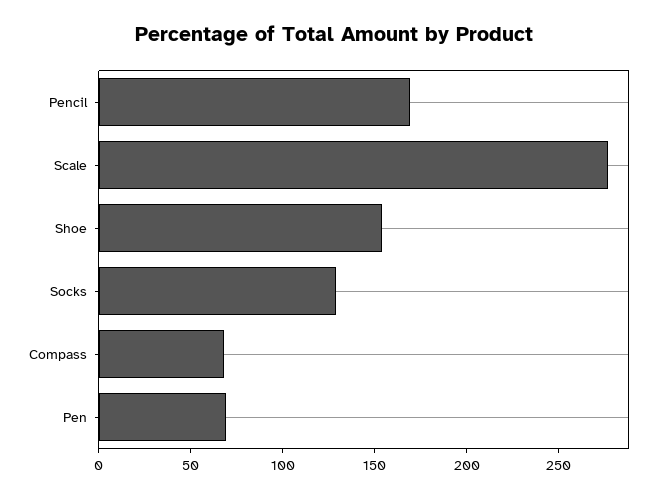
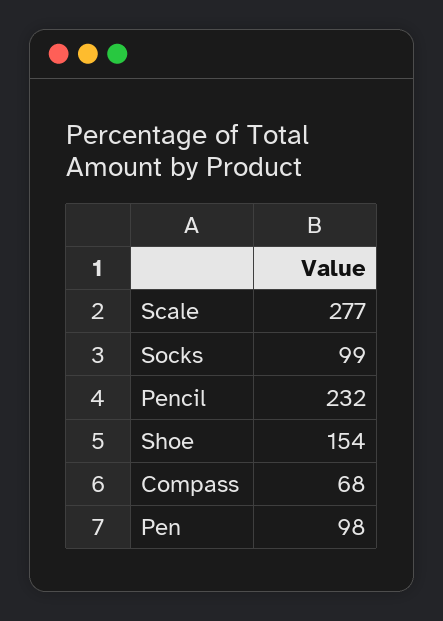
Pencil: 170 -> 232
Socks: 130 -> 99
Pen: 70 -> 98

